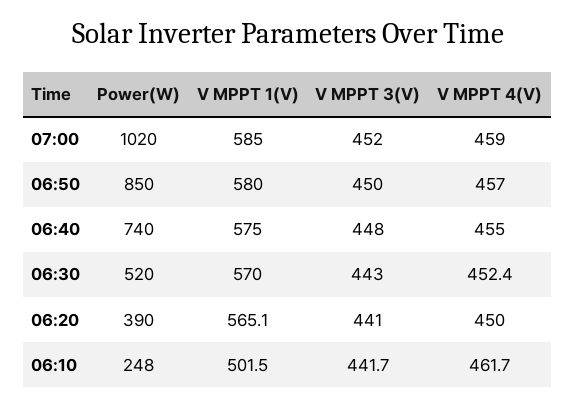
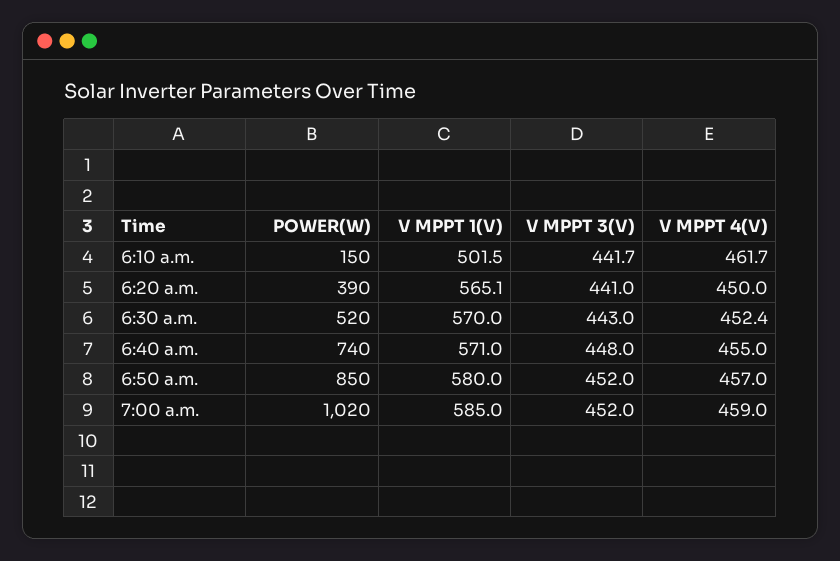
V MPPT 3(V), 06:50: 450 -> 452
V MPPT 1(V), 06:40: 575 -> 571
Power(W), 06:10: 248 -> 150

